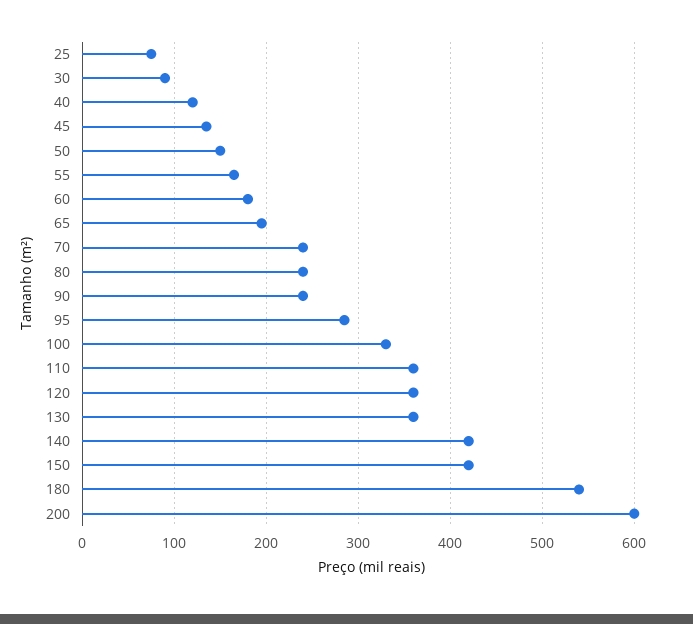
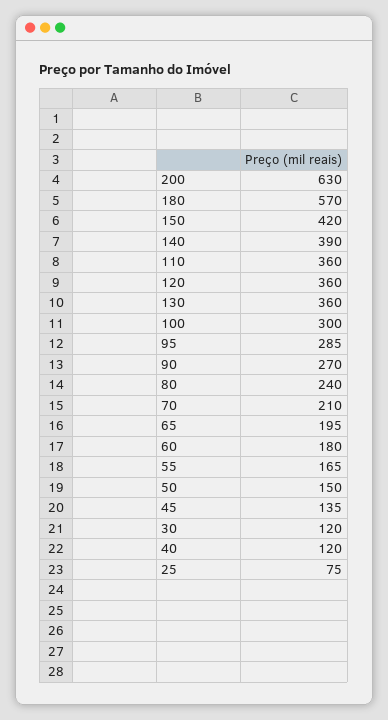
30: 90 -> 120
70: 240 -> 210
90: 240 -> 270
100: 330 -> 300
140: 420 -> 390
180: 540 -> 570
200: 600 -> 630

